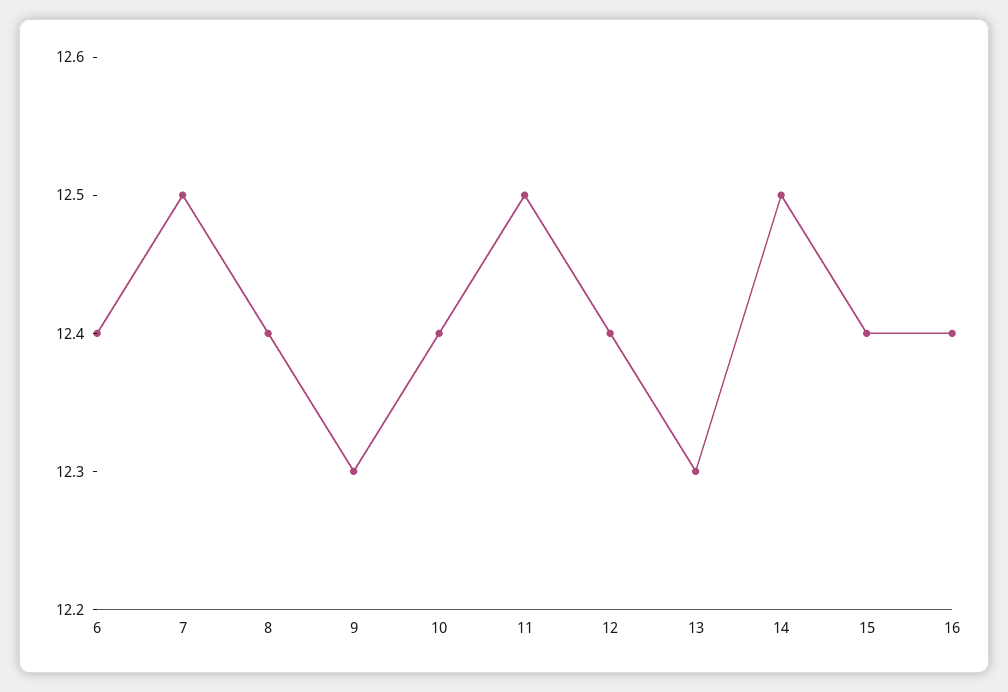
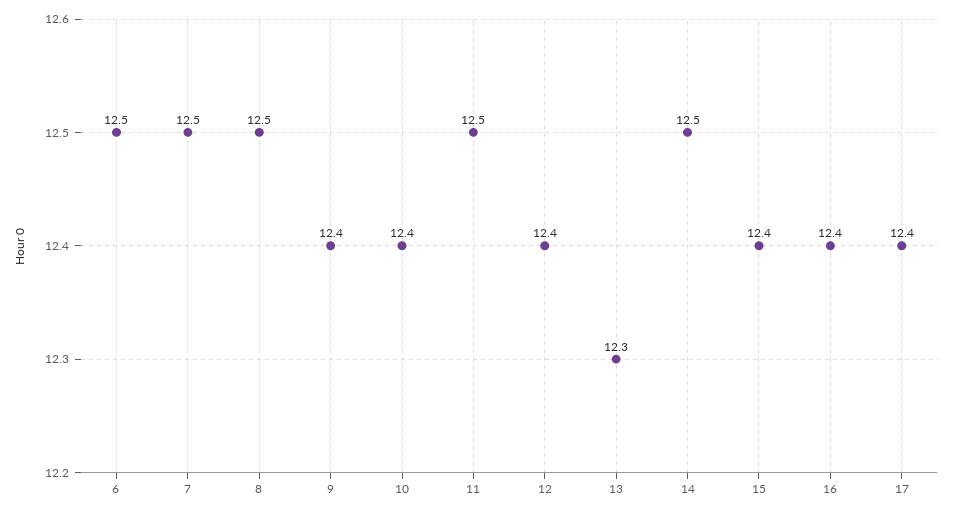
6: 12.4 -> 12.5
8: 12.4 -> 12.5
9: 12.3 -> 12.4
17: none -> 12.4

